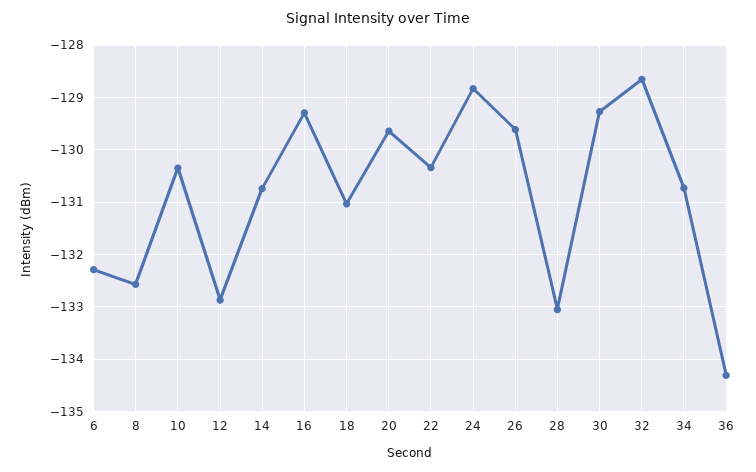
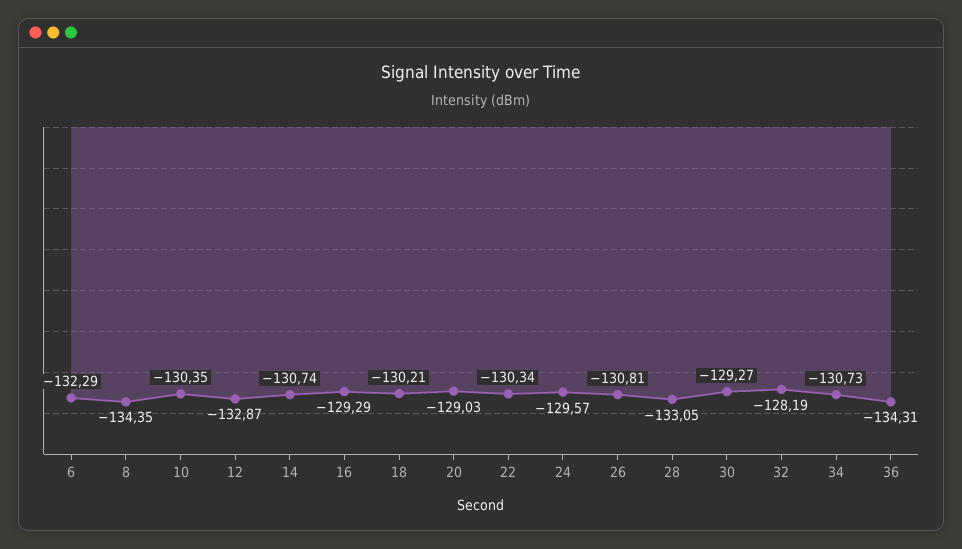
8: -132.6 -> -134.35
18: -131 -> -130.21
20: -129.6 -> -129.03
24: -128.8 -> -129.57
26: -129.6 -> -130.81
32: -128.6 -> -128.19

